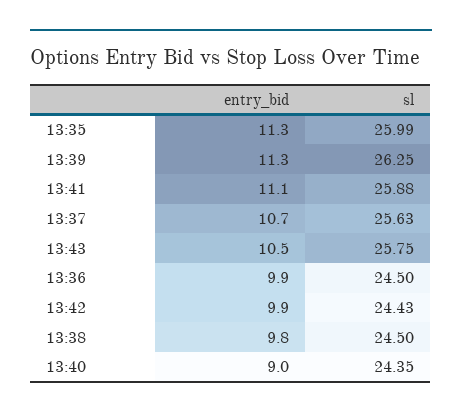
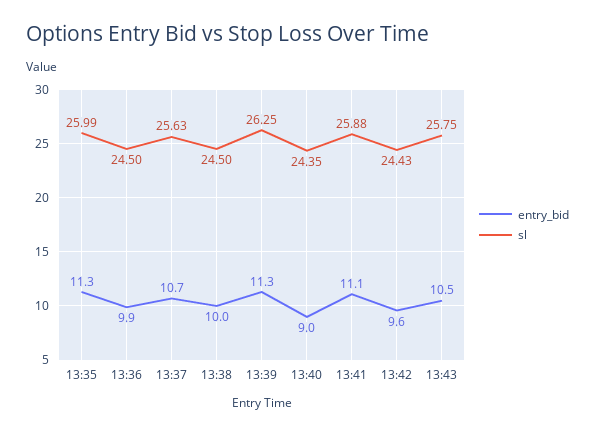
entry_bid, 13:42: 9.9 -> 9.6
entry_bid, 13:38: 9.8 -> 10

